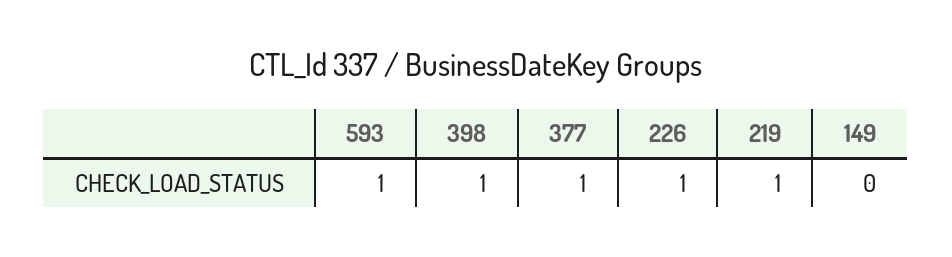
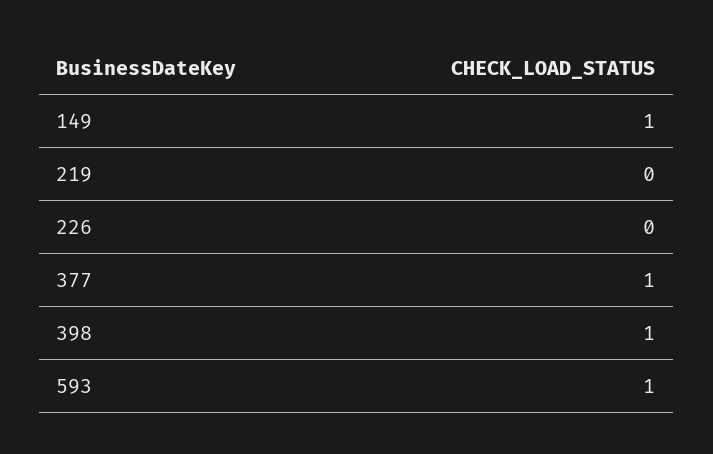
226: 1 -> 0
219: 1 -> 0
149: 0 -> 1

